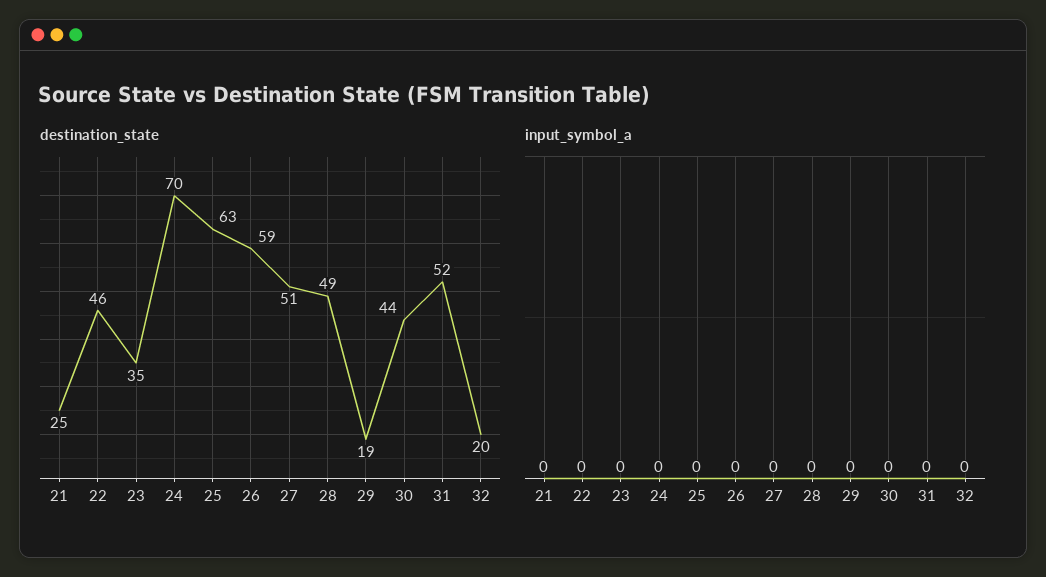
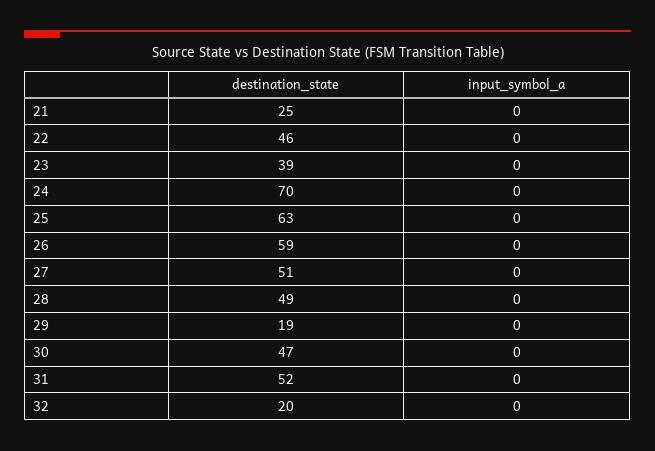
destination_state, 23: 35 -> 39
destination_state, 30: 44 -> 47

